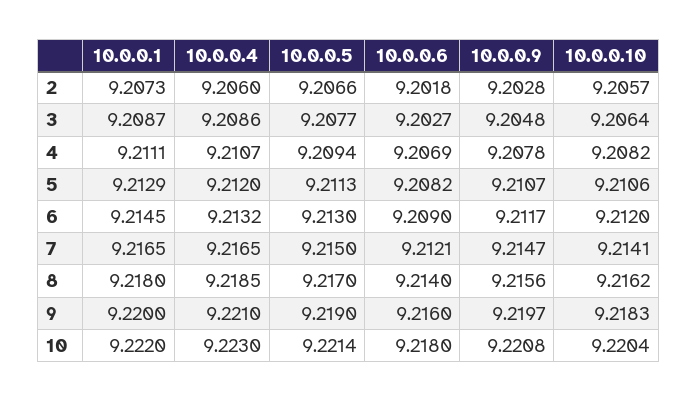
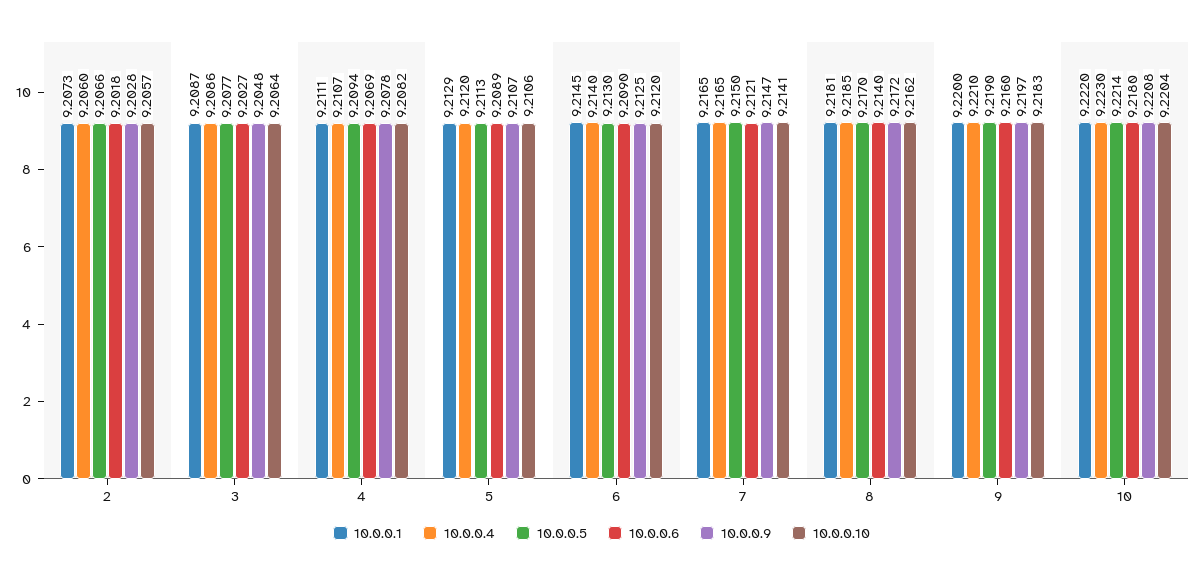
10.0.0.6, 5: 9.2082 -> 9.2089
10.0.0.4, 6: 9.2132 -> 9.214
10.0.0.9, 6: 9.2117 -> 9.2125
10.0.0.1, 8: 9.218 -> 9.2181
10.0.0.9, 8: 9.2156 -> 9.2172

